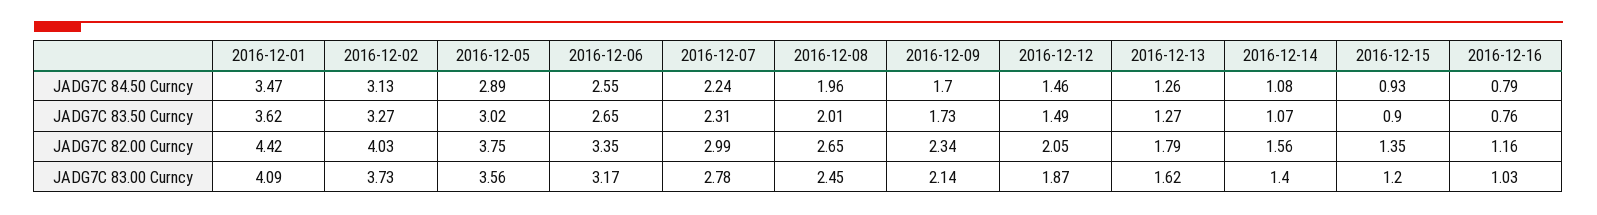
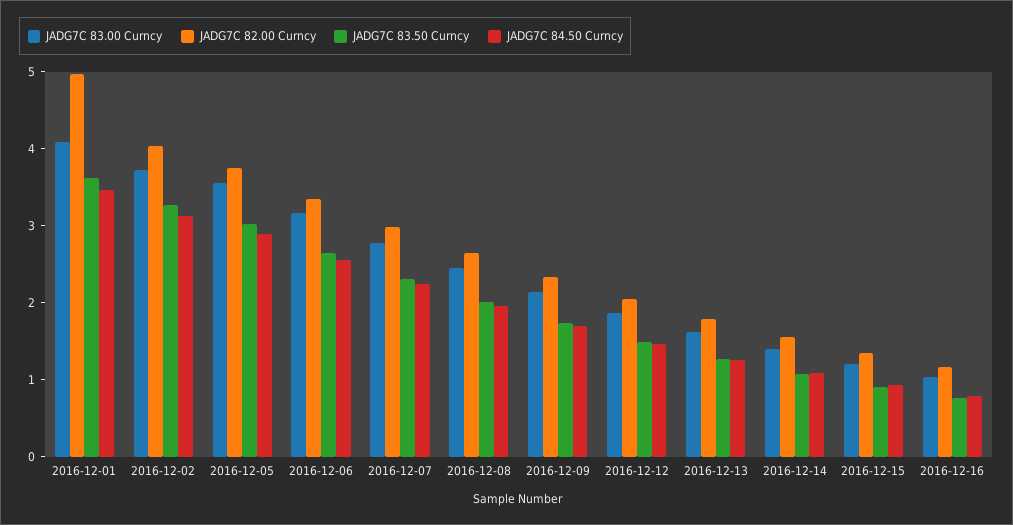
JADG7C 82.00 Curncy, 2016-12-01: 4.42 -> 5

